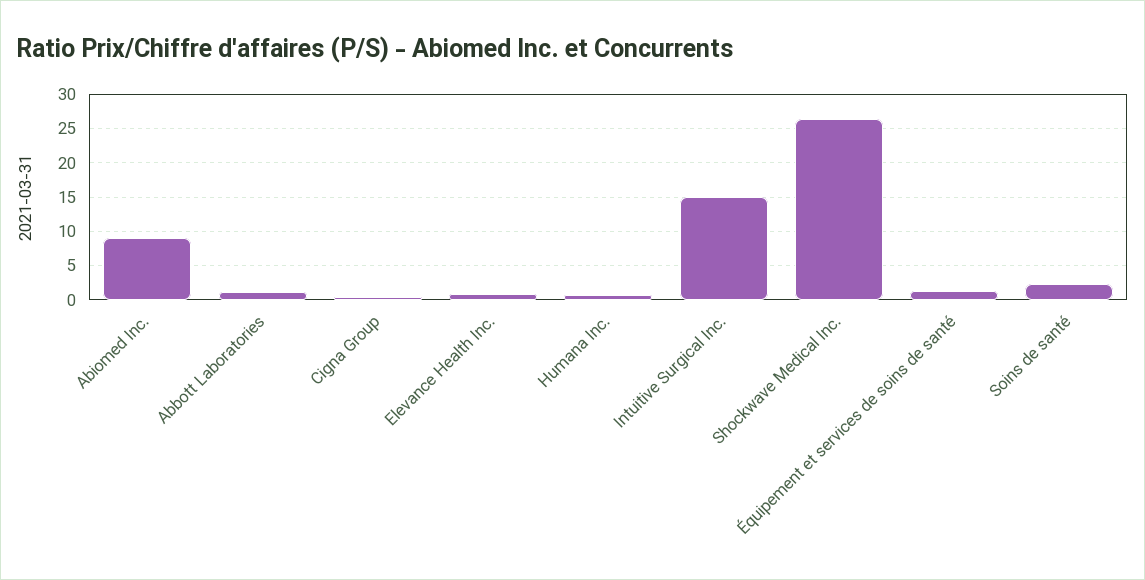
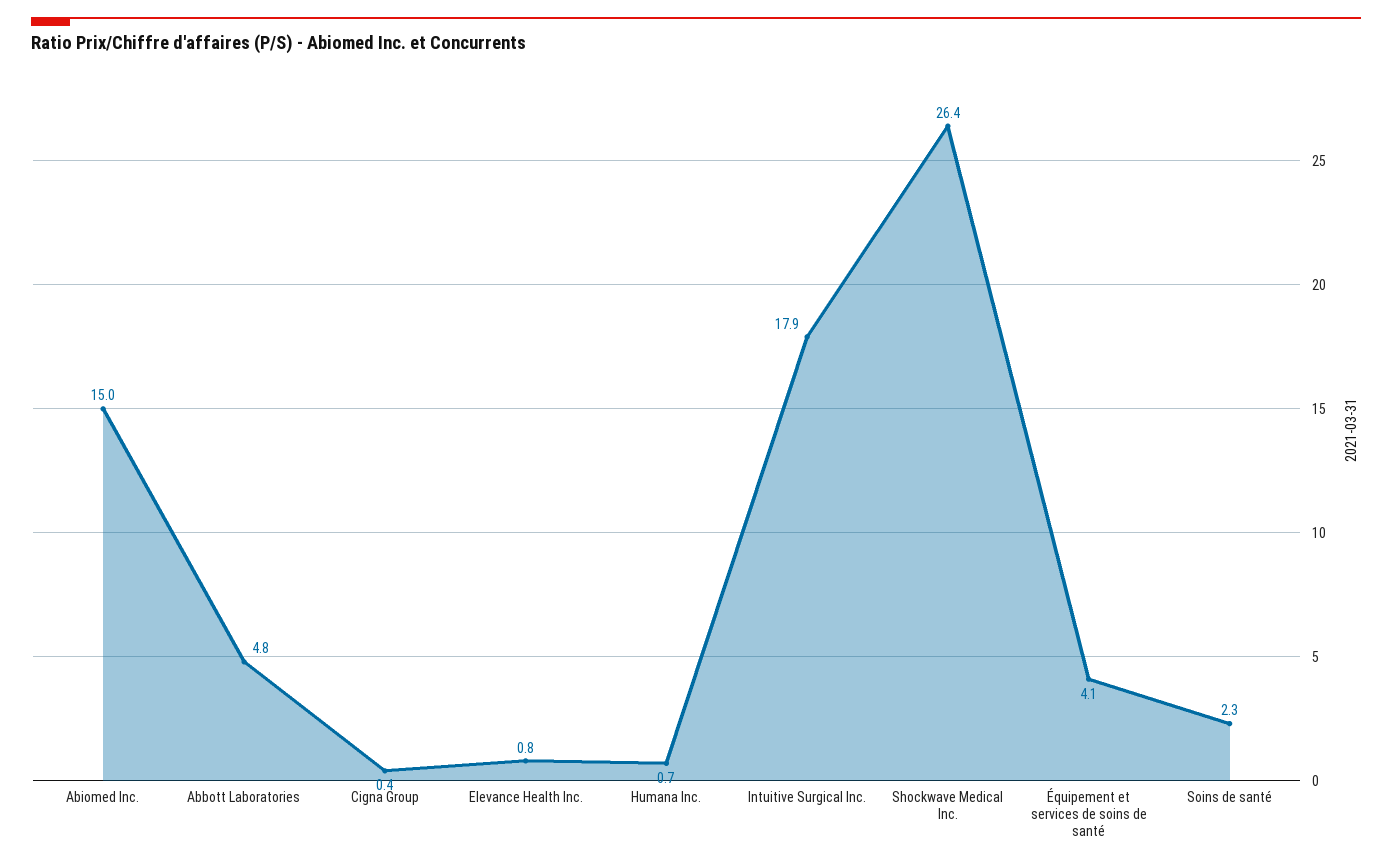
Abiomed Inc.: 9 -> 15
Abbott Laboratories: 1 -> 4.8
Intuitive Surgical Inc.: 15 -> 17.9
Équipement et services de soins de santé: 1 -> 4.1

